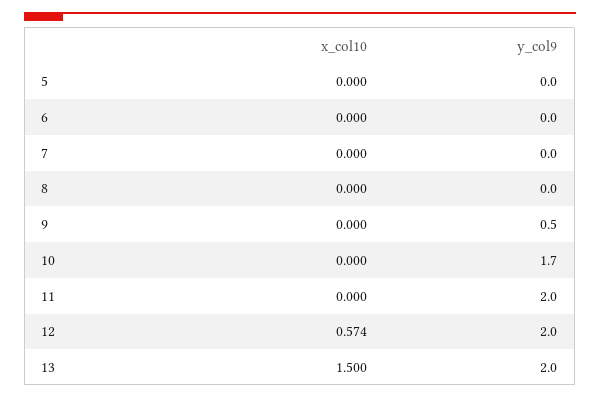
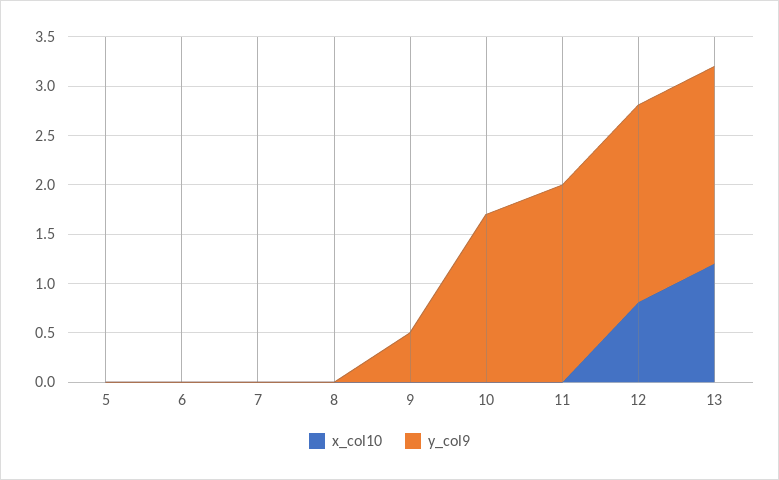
x_col10, 12: 0.574 -> 0.8
x_col10, 13: 1.5 -> 1.2

